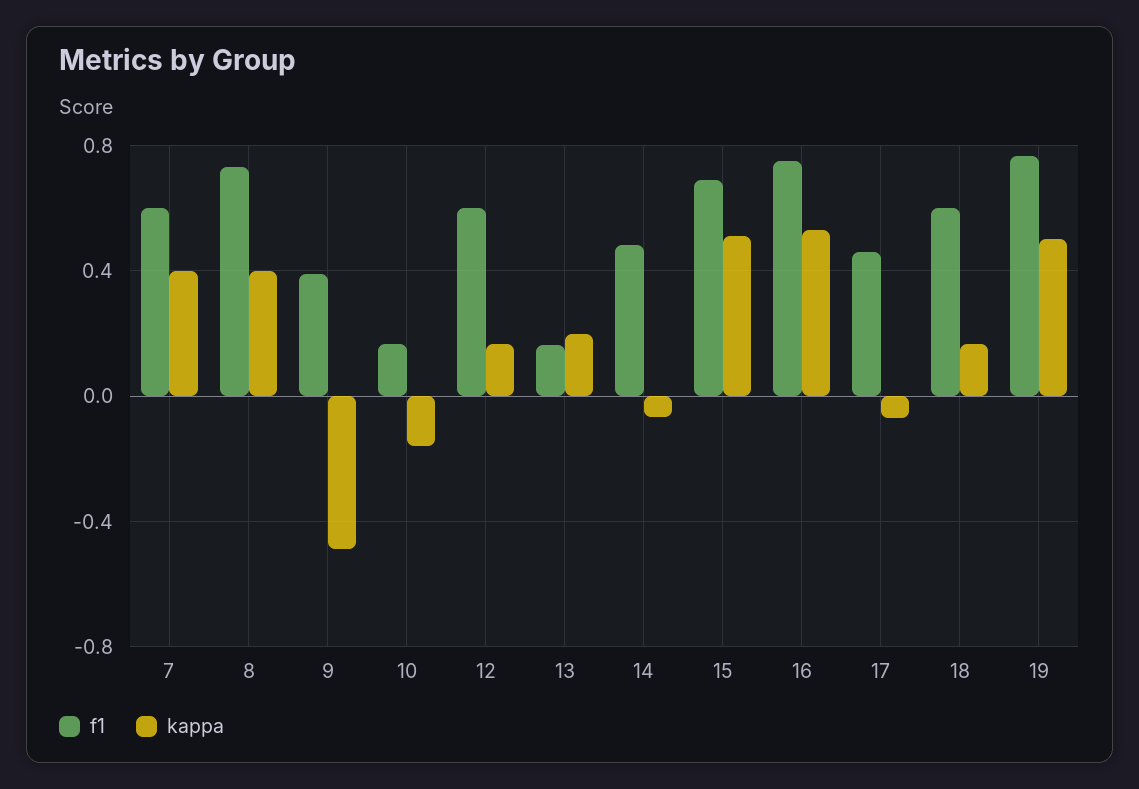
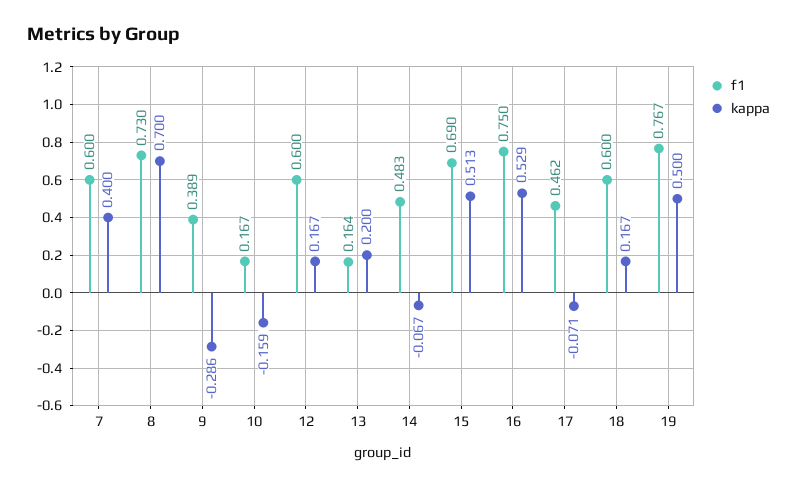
kappa, 8: 0.4 -> 0.7
kappa, 9: -0.5 -> -0.286

